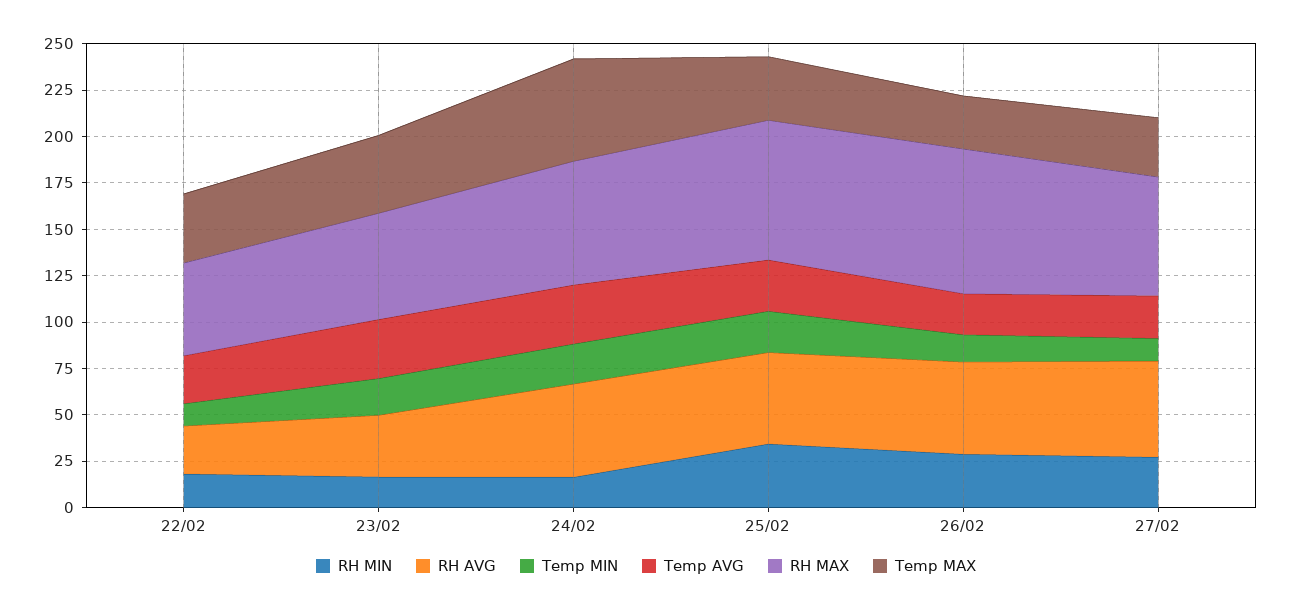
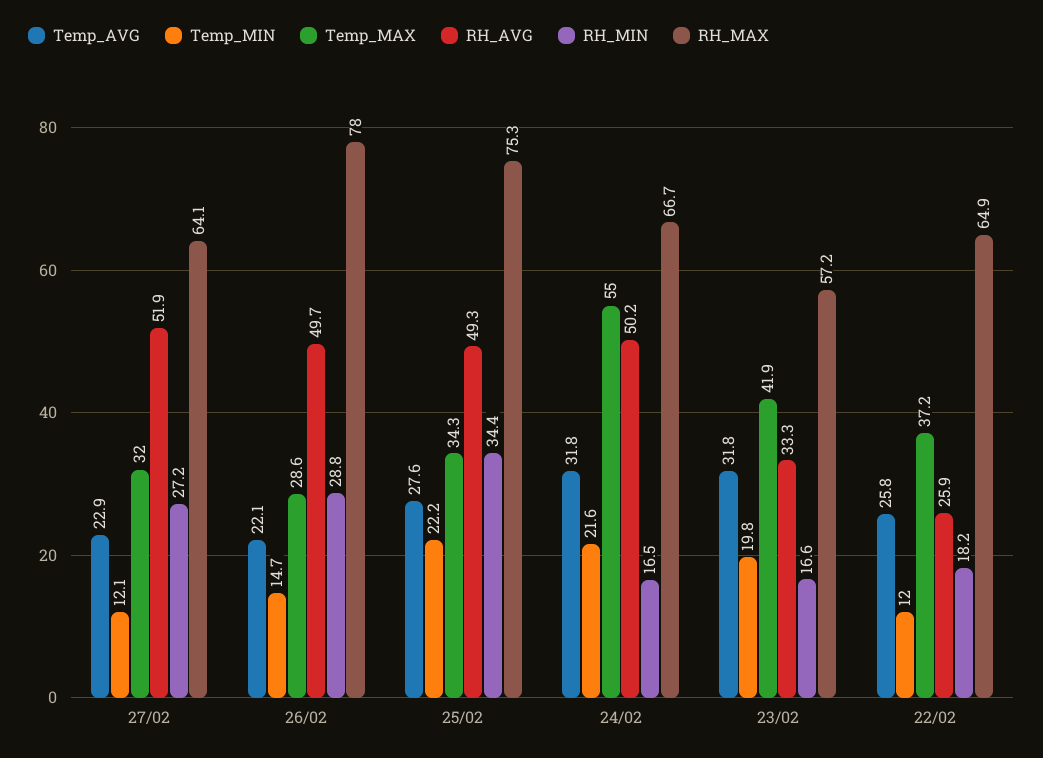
RH MAX, 22/02: 50 -> 64.9

